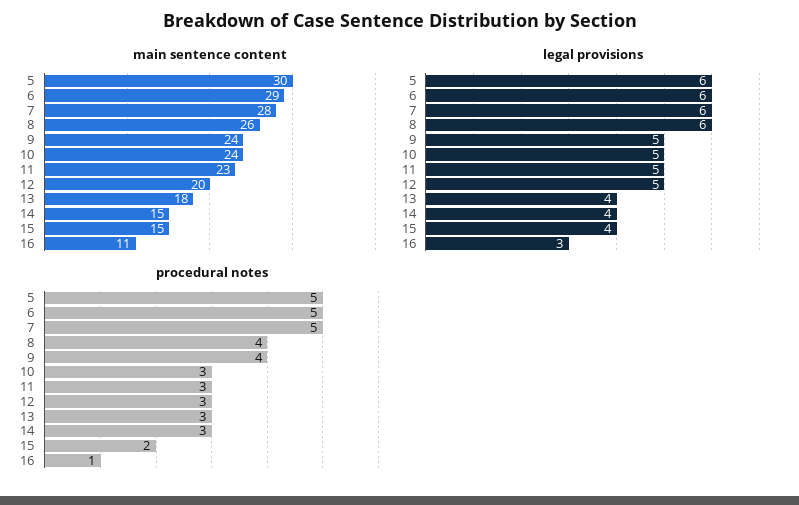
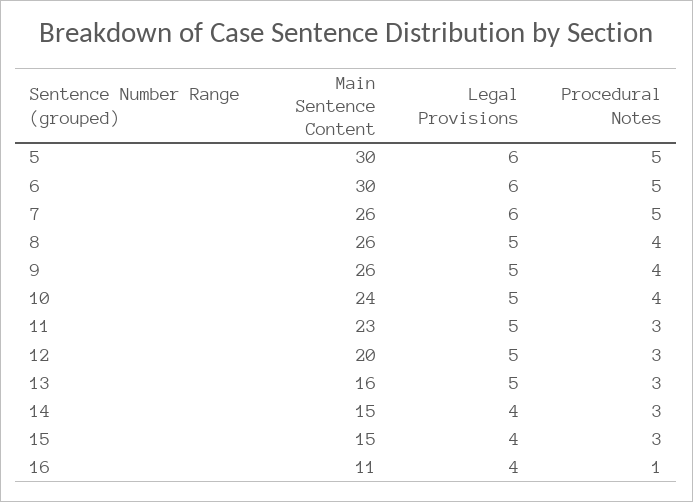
main sentence content, 6: 29 -> 30
main sentence content, 7: 28 -> 26
main sentence content, 9: 24 -> 26
main sentence content, 13: 18 -> 16
legal provisions, 8: 6 -> 5
legal provisions, 13: 4 -> 5
legal provisions, 16: 3 -> 4
procedural notes, 10: 3 -> 4
procedural notes, 15: 2 -> 3

